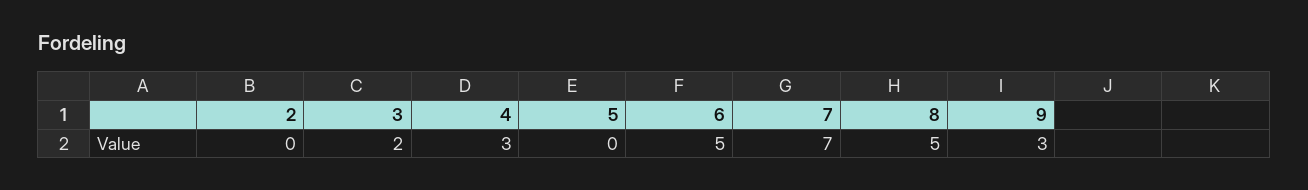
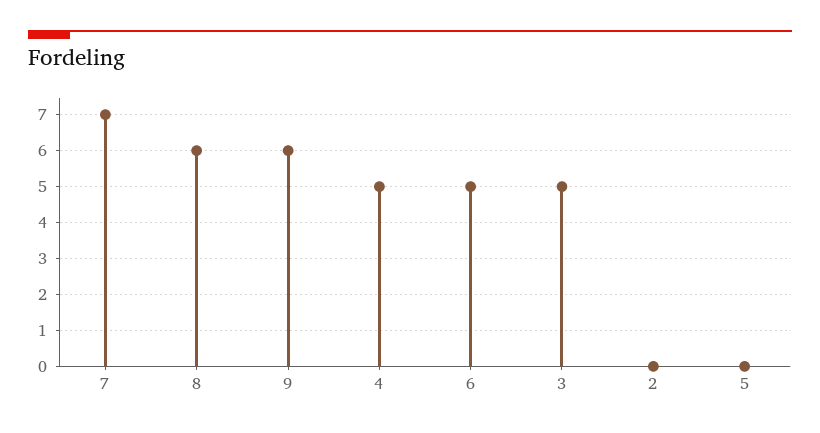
3: 2 -> 5
4: 3 -> 5
8: 5 -> 6
9: 3 -> 6

